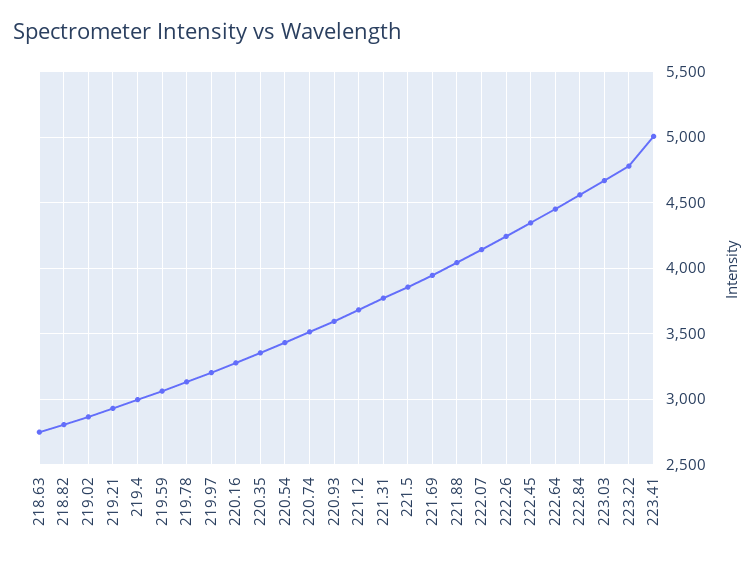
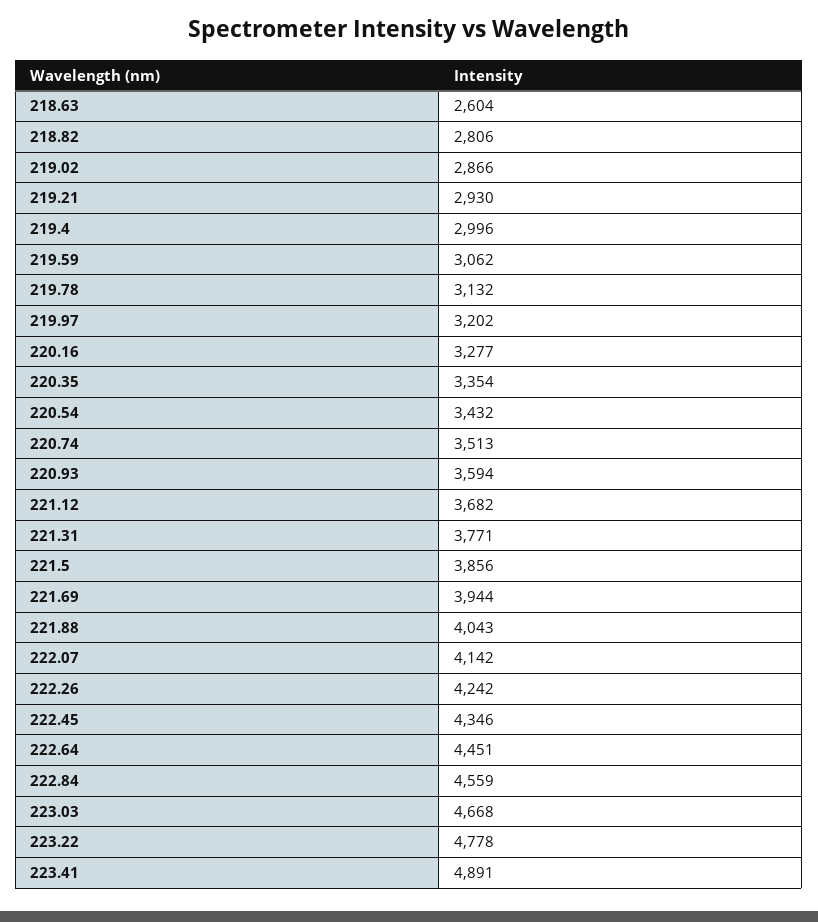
218.63: 2750 -> 2604
223.41: 5000 -> 4891

